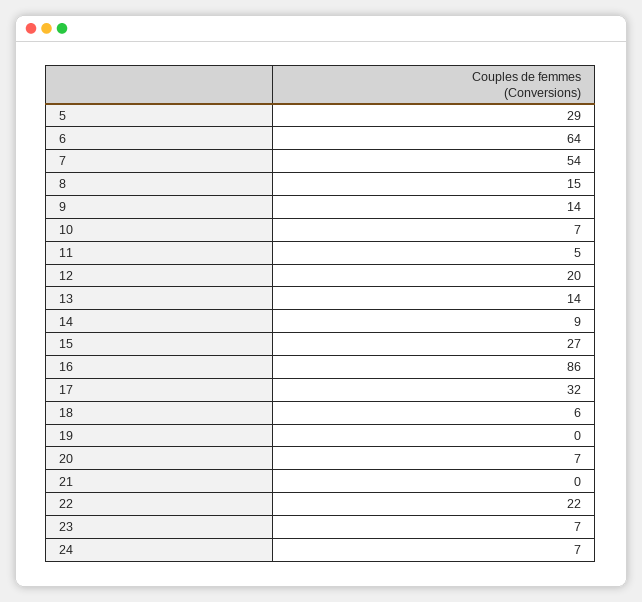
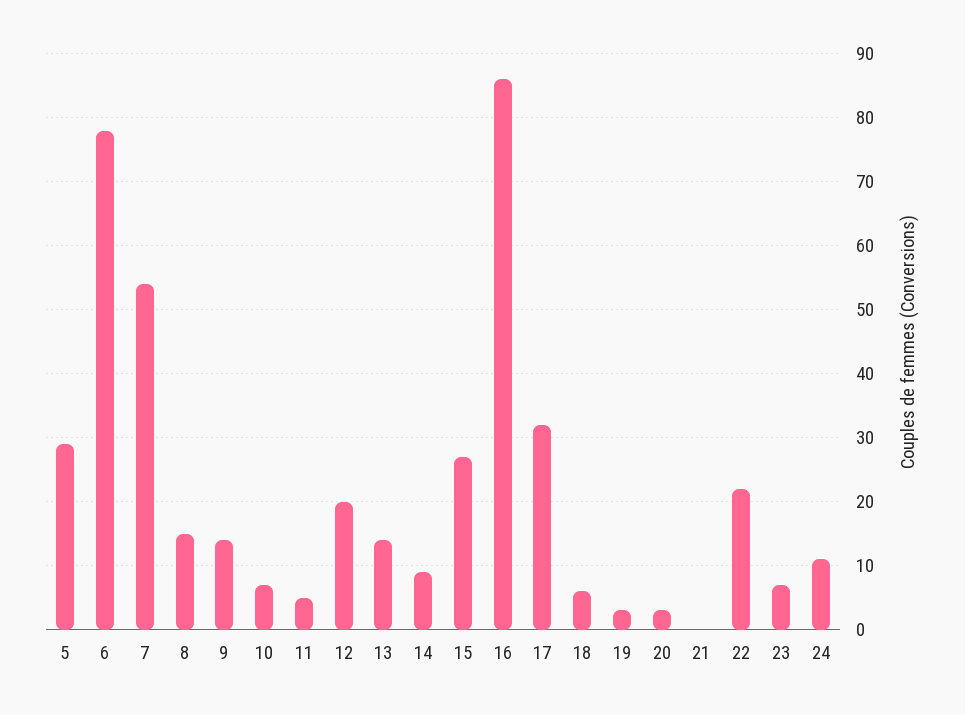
6: 64 -> 78
19: 0 -> 3
20: 7 -> 3
24: 7 -> 11

